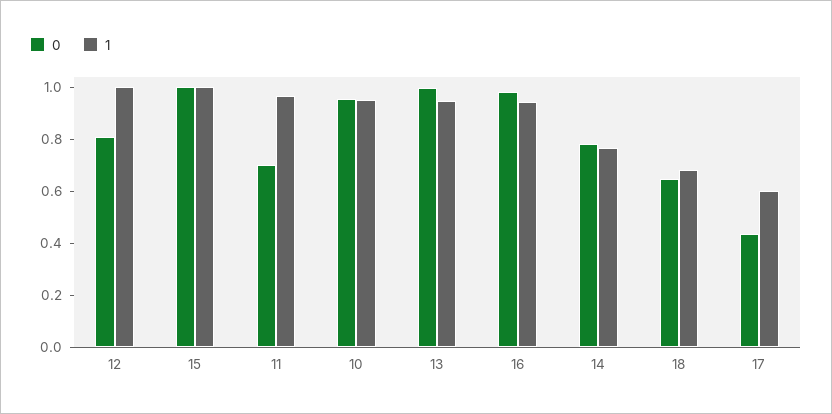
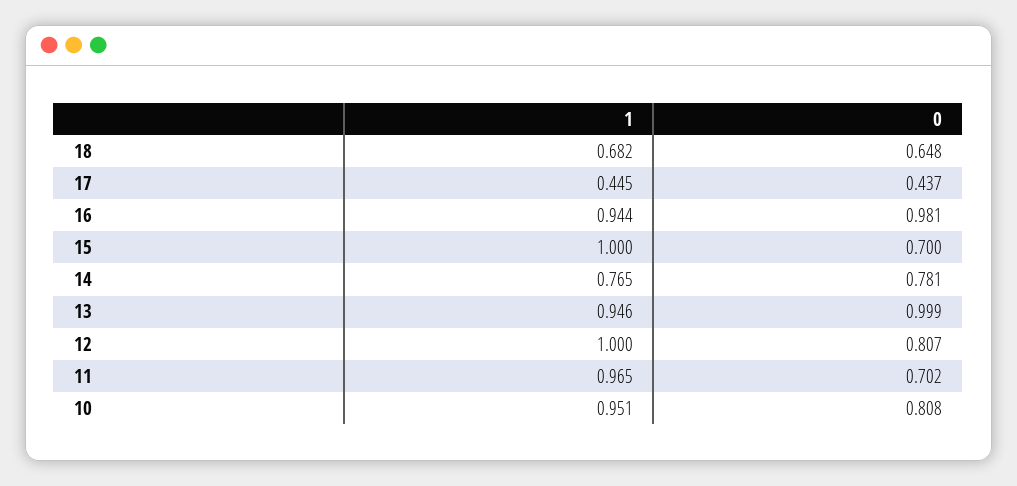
0, 15: 1 -> 0.7
0, 10: 0.95 -> 0.808
1, 17: 0.6 -> 0.445

